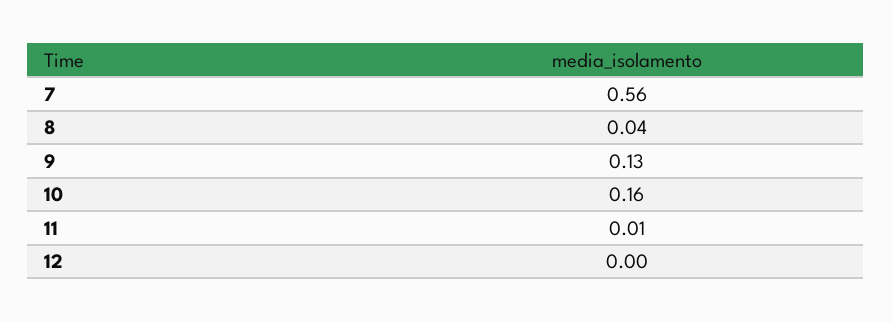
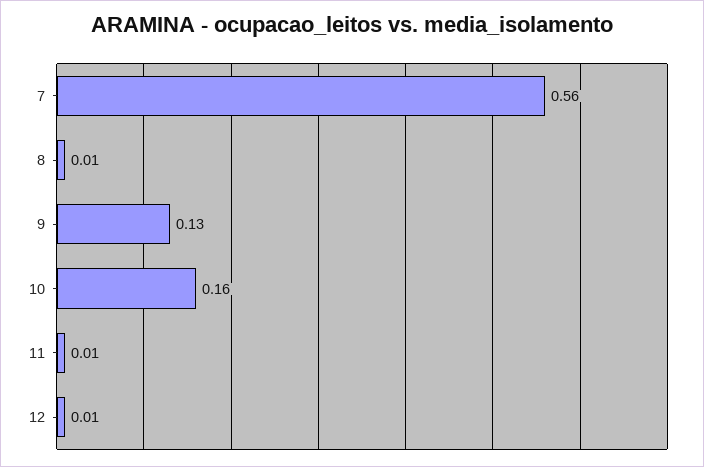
8: 0.04 -> 0.01
12: 0 -> 0.01

